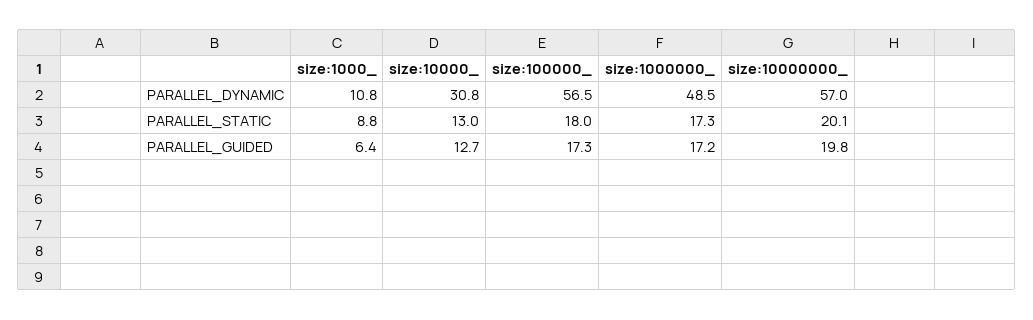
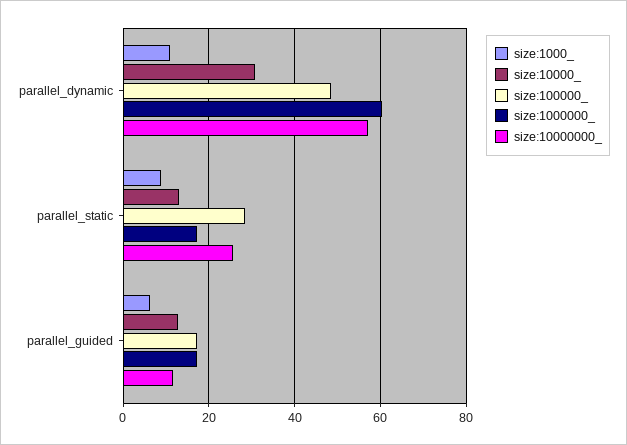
size:100000_, PARALLEL_DYNAMIC: 56.5 -> 48
size:1000000_, PARALLEL_DYNAMIC: 48.5 -> 60
size:100000_, PARALLEL_STATIC: 18 -> 28
size:10000000_, PARALLEL_STATIC: 20.1 -> 26
size:10000000_, PARALLEL_GUIDED: 19.8 -> 12

